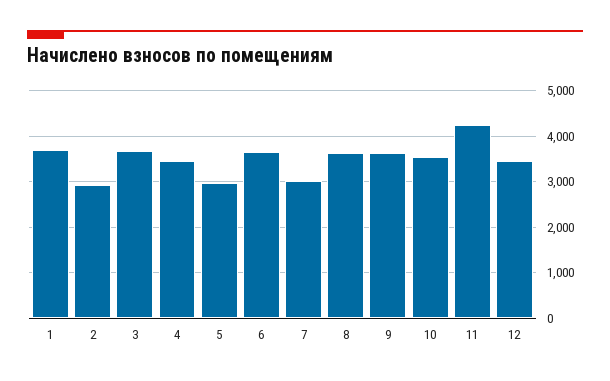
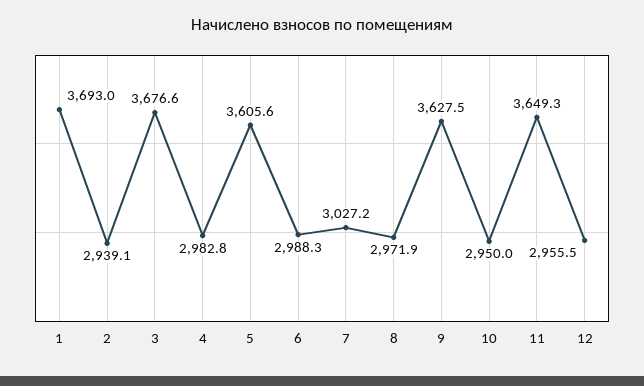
4: 3400 -> 2982.8
5: 3000 -> 3605.6
6: 3600 -> 2988.3
8: 3600 -> 2971.9
10: 3600 -> 2950
11: 4200 -> 3649.3
12: 3400 -> 2955.5

